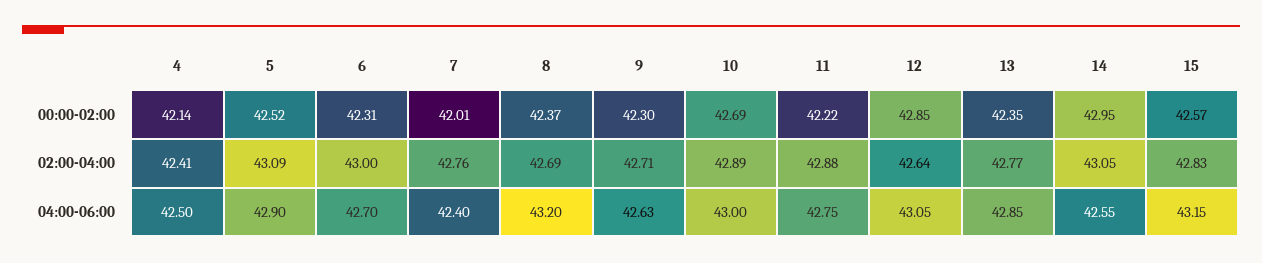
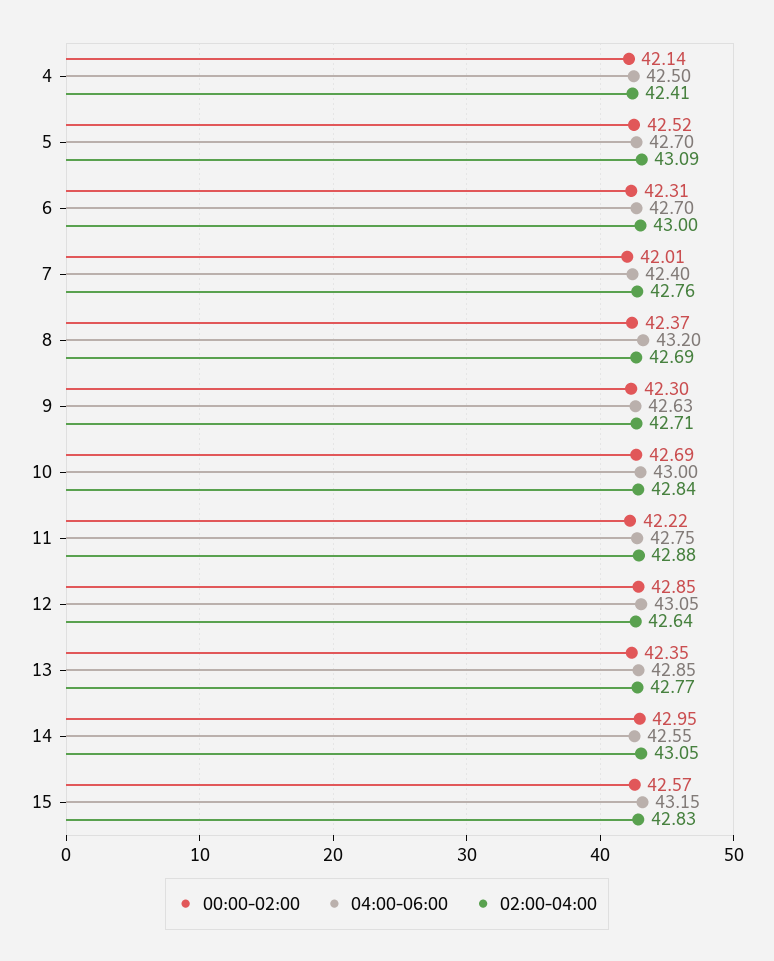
02:00-04:00, 10: 42.89 -> 42.84
04:00-06:00, 5: 42.9 -> 42.7

